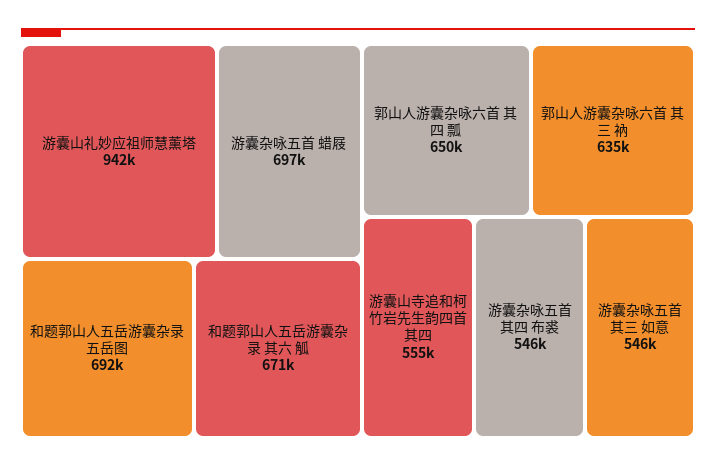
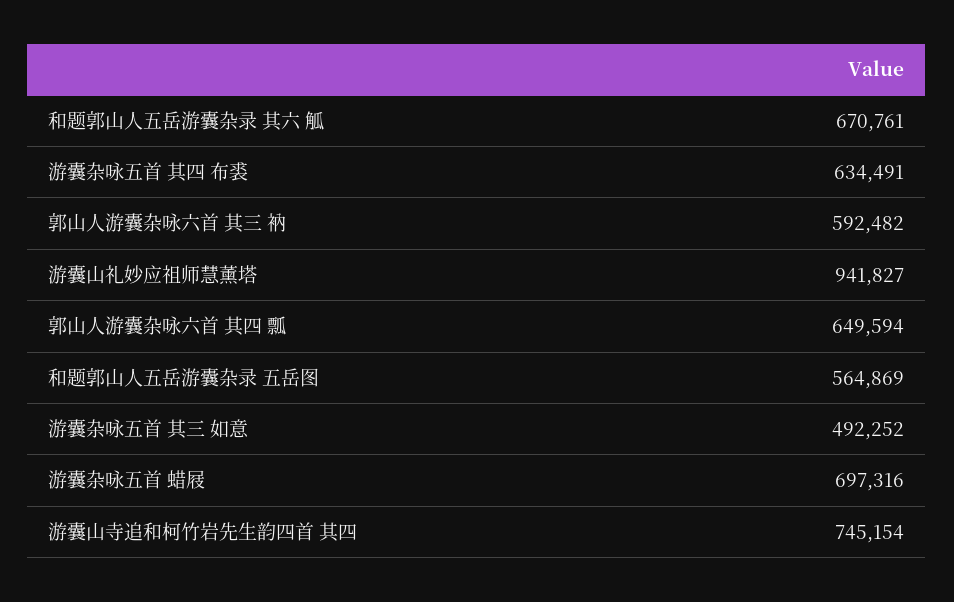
和题郭山人五岳游囊杂录 五岳图: 692000 -> 564869
郭山人游囊杂咏六首 其三 衲: 635000 -> 592482
游囊山寺追和柯竹岩先生韵四首 其四: 555000 -> 745154
游囊杂咏五首 其四 布裘: 546000 -> 634491
游囊杂咏五首 其三 如意: 546000 -> 492252

